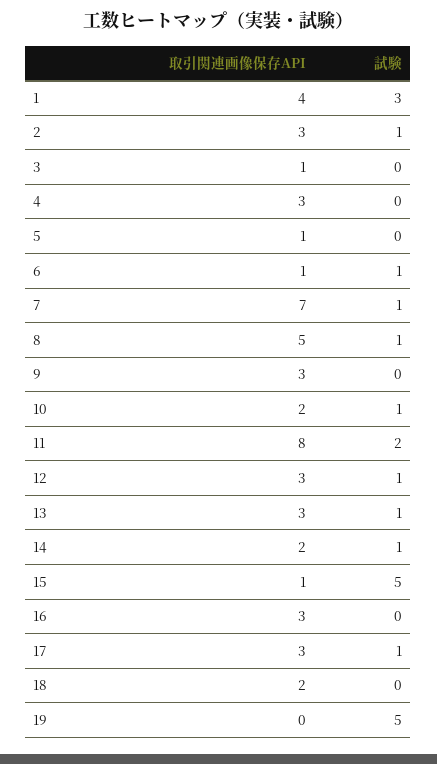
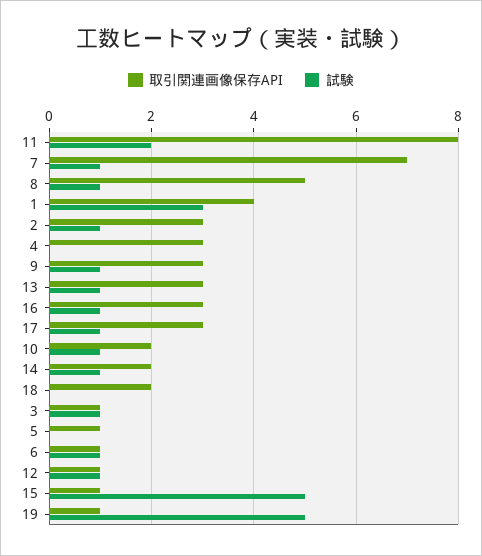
試験, 3: 0 -> 1
試験, 9: 0 -> 1
取引関連画像保存API, 12: 3 -> 1
試験, 16: 0 -> 1
取引関連画像保存API, 19: 0 -> 1

